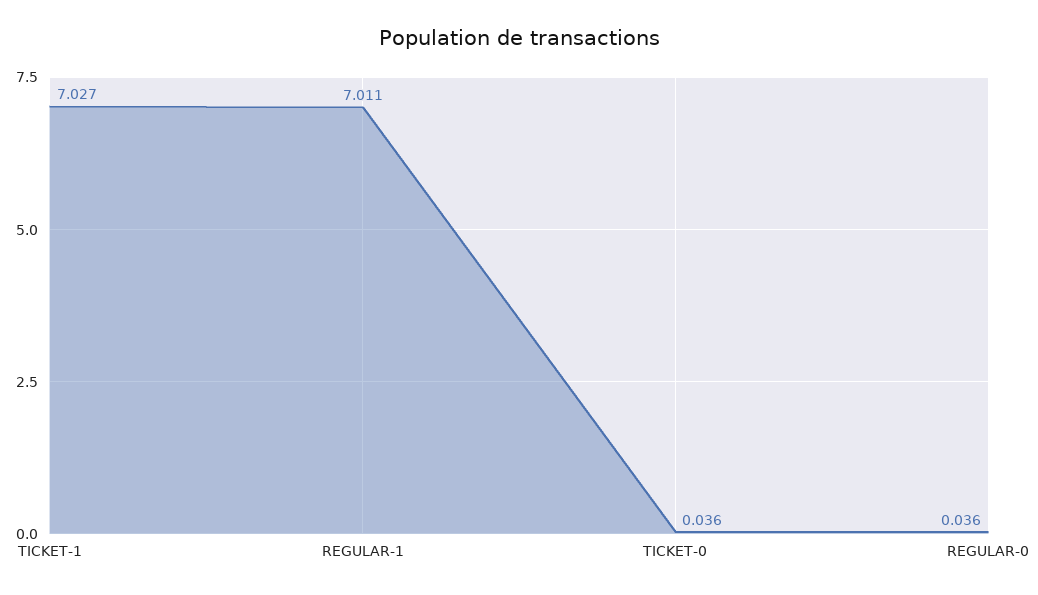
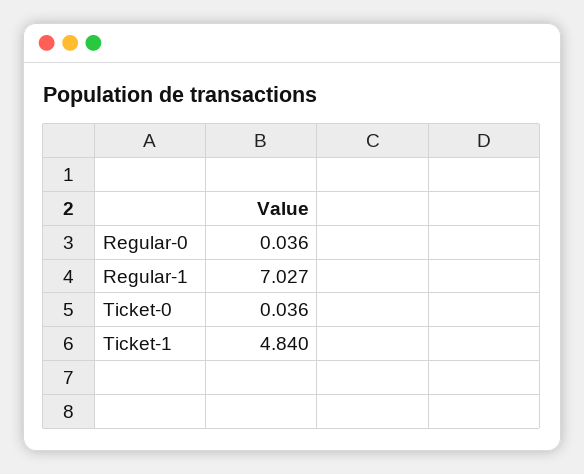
TICKET-1: 7.027 -> 4.84
REGULAR-1: 7.011 -> 7.027

